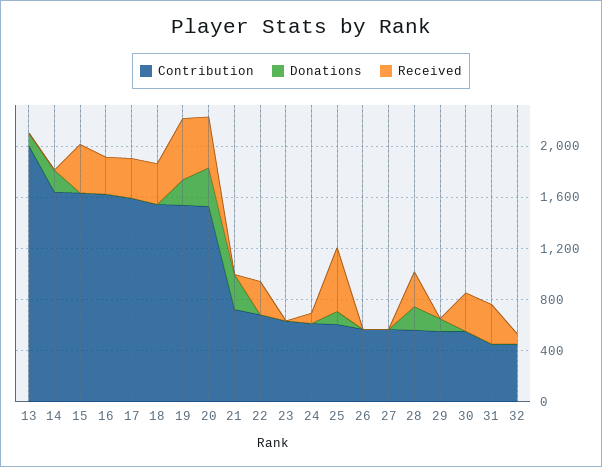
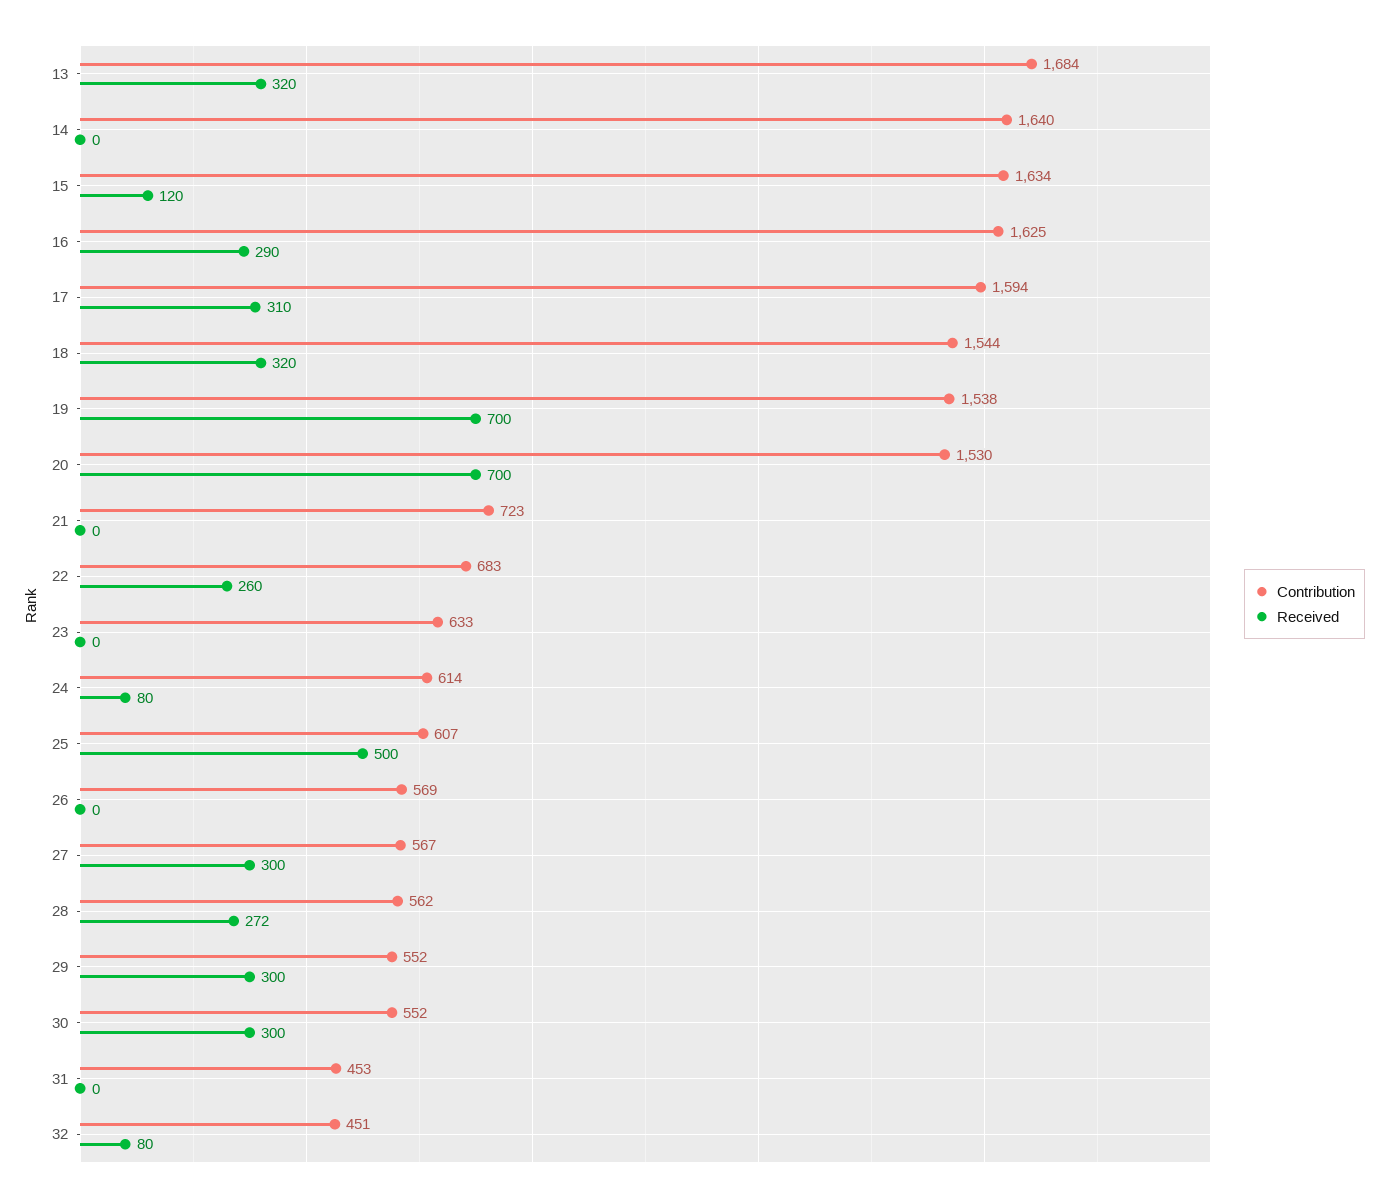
Contribution, 13: 2000 -> 1684
Donations, 13: 100 -> none
Received, 13: 0 -> 320
Donations, 14: 200 -> none
Donations, 15: 0 -> none
Received, 15: 400 -> 120
Donations, 16: 0 -> none
Donations, 17: 0 -> none
Donations, 18: 0 -> none
Donations, 19: 200 -> none
Received, 19: 500 -> 700
Donations, 20: 300 -> none
Received, 20: 400 -> 700
Donations, 21: 300 -> none
Donations, 22: 0 -> none
Donations, 23: 0 -> none
Donations, 24: 0 -> none
Donations, 25: 100 -> none
Donations, 26: 0 -> none
Donations, 27: 0 -> none
Received, 27: 0 -> 300
Donations, 28: 200 -> none
Donations, 29: 100 -> none
Received, 29: 0 -> 300
Donations, 30: 0 -> none
Donations, 31: 0 -> none
Received, 31: 300 -> 0
Donations, 32: 0 -> none

